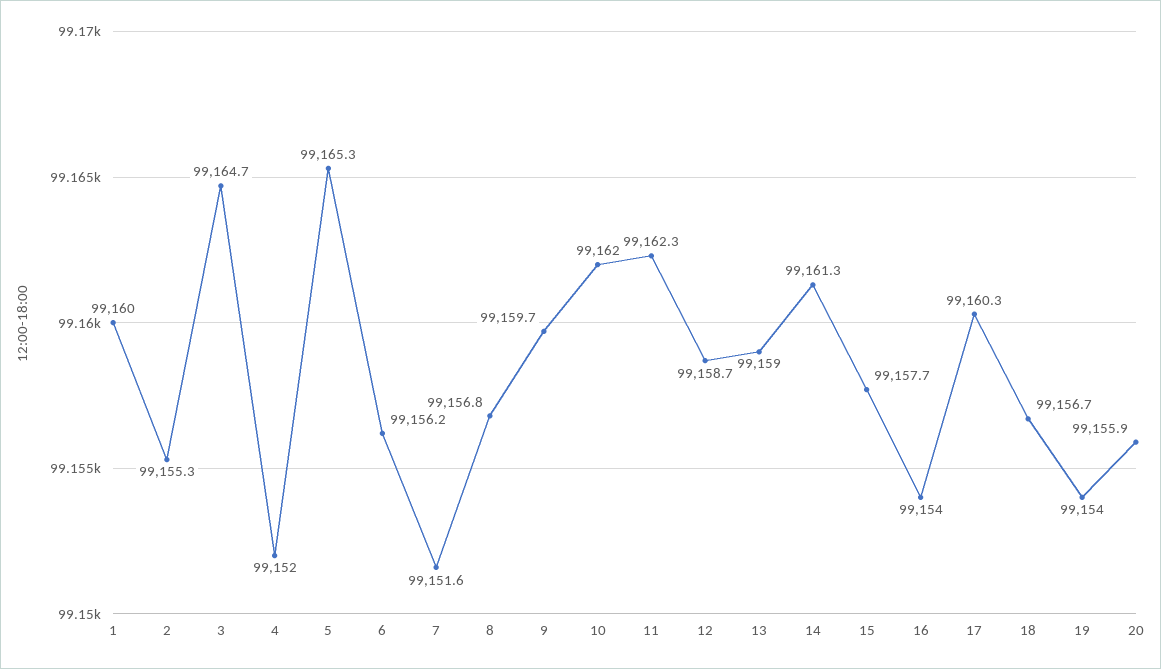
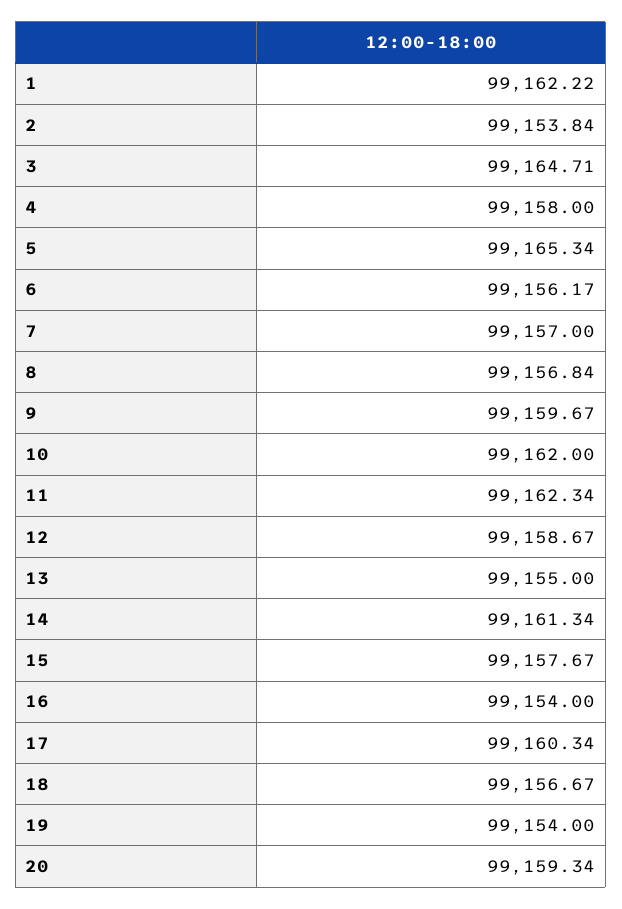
1: 99160 -> 99162.22
2: 99155.3 -> 99153.84
4: 99152 -> 99158
7: 99151.6 -> 99157
13: 99159 -> 99155
20: 99155.9 -> 99159.34

